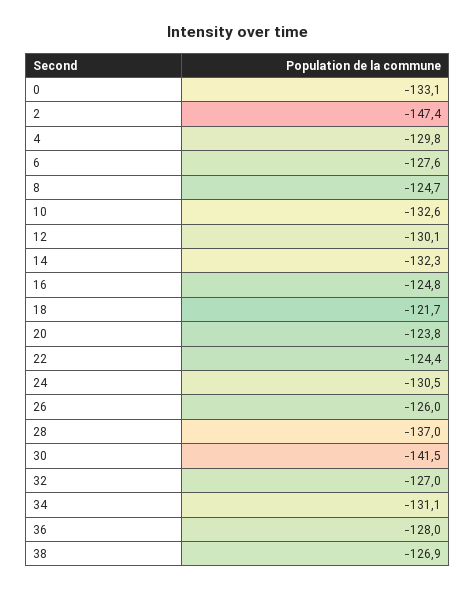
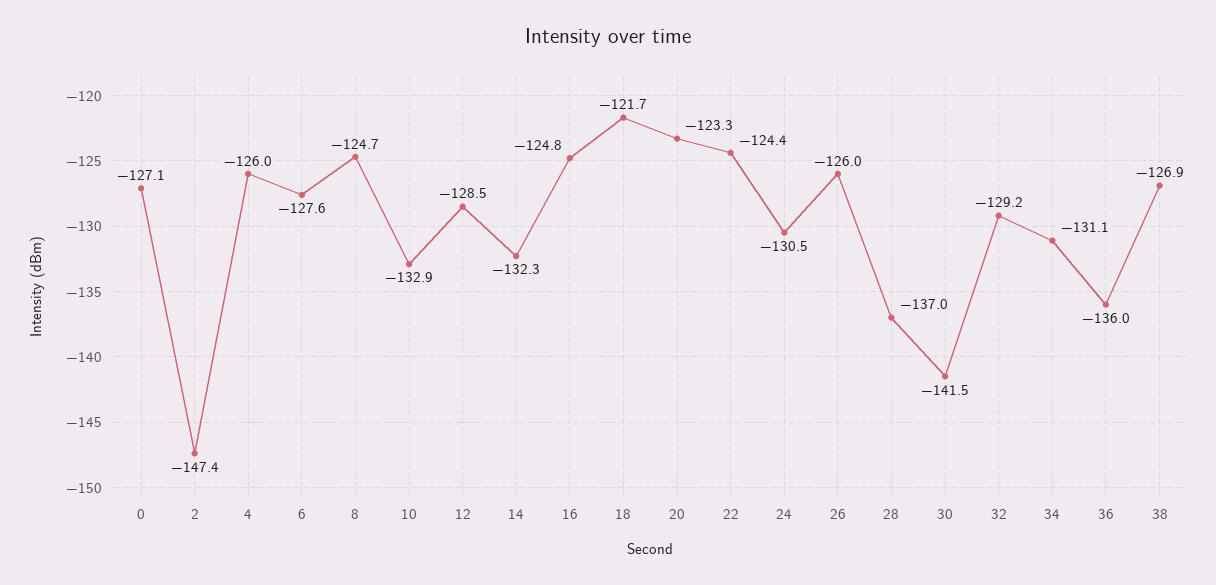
0: -133.1 -> -127.1
4: -129.8 -> -126
10: -132.6 -> -132.9
12: -130.1 -> -128.5
20: -123.8 -> -123.3
32: -127 -> -129.2
36: -128 -> -136

